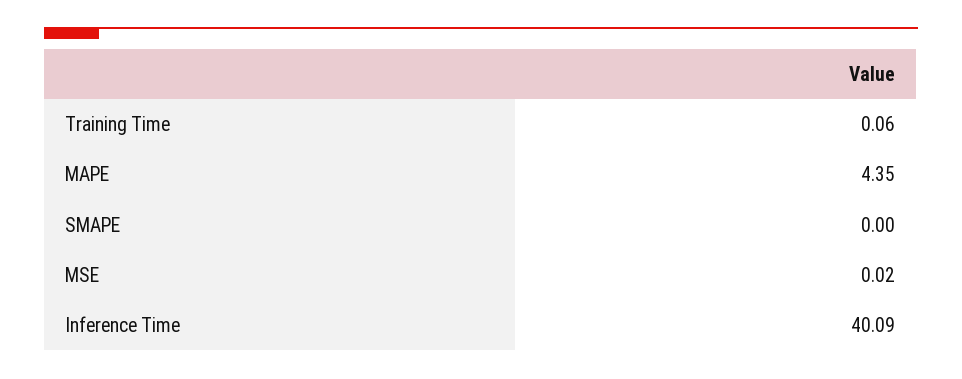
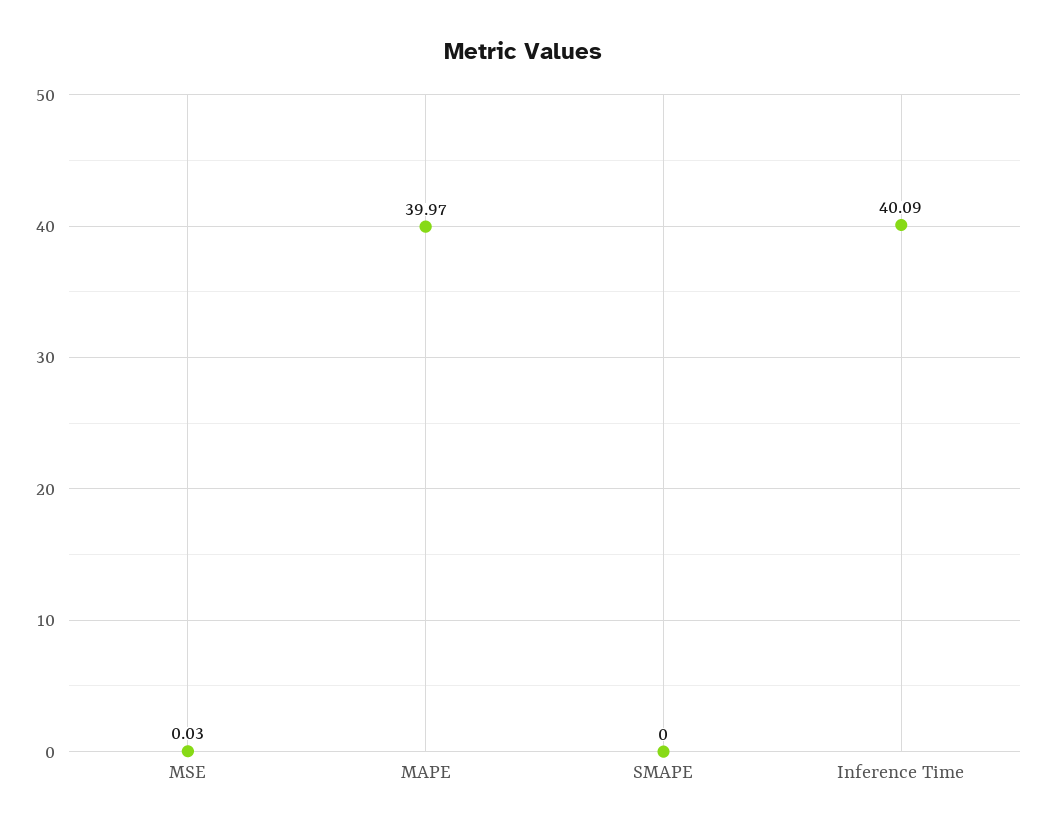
Training Time: 0.06 -> none
MAPE: 4.35 -> 39.97
MSE: 0.02 -> 0.03

